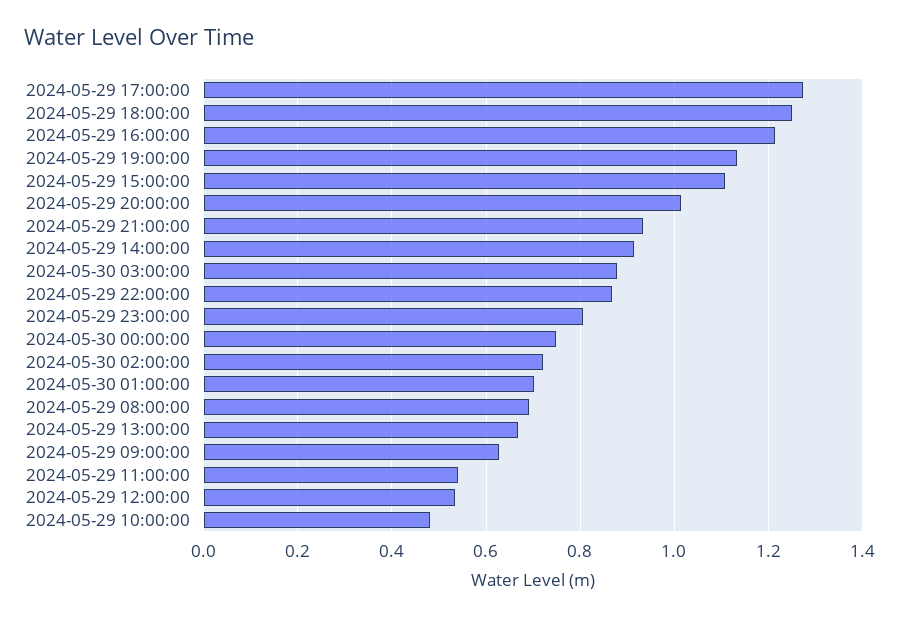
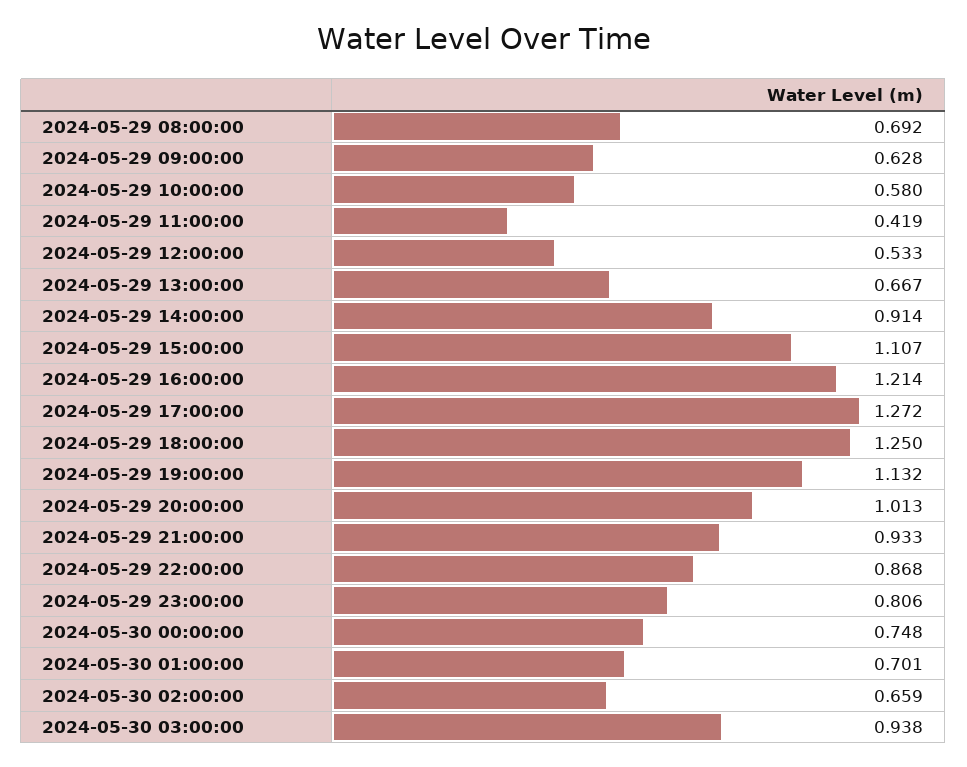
2024-05-30 03:00:00: 0.88 -> 0.938
2024-05-30 02:00:00: 0.72 -> 0.659
2024-05-29 11:00:00: 0.54 -> 0.419
2024-05-29 10:00:00: 0.48 -> 0.58

